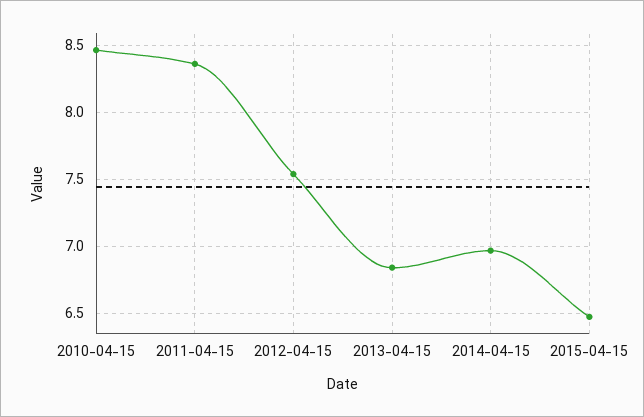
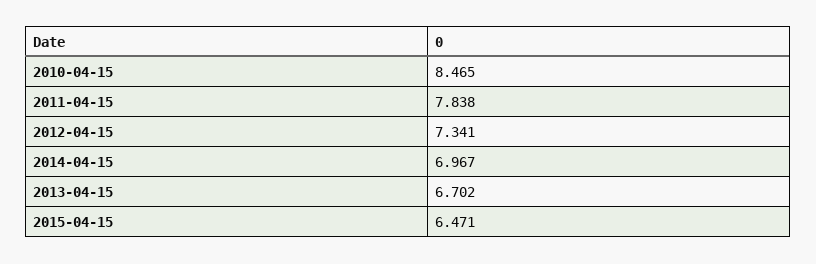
2011-04-15: 8.35 -> 7.838
2012-04-15: 7.55 -> 7.341
2013-04-15: 6.85 -> 6.702

